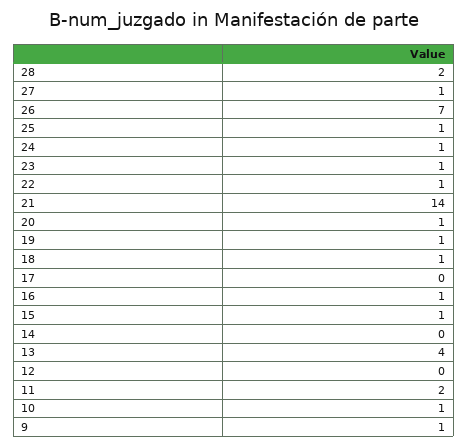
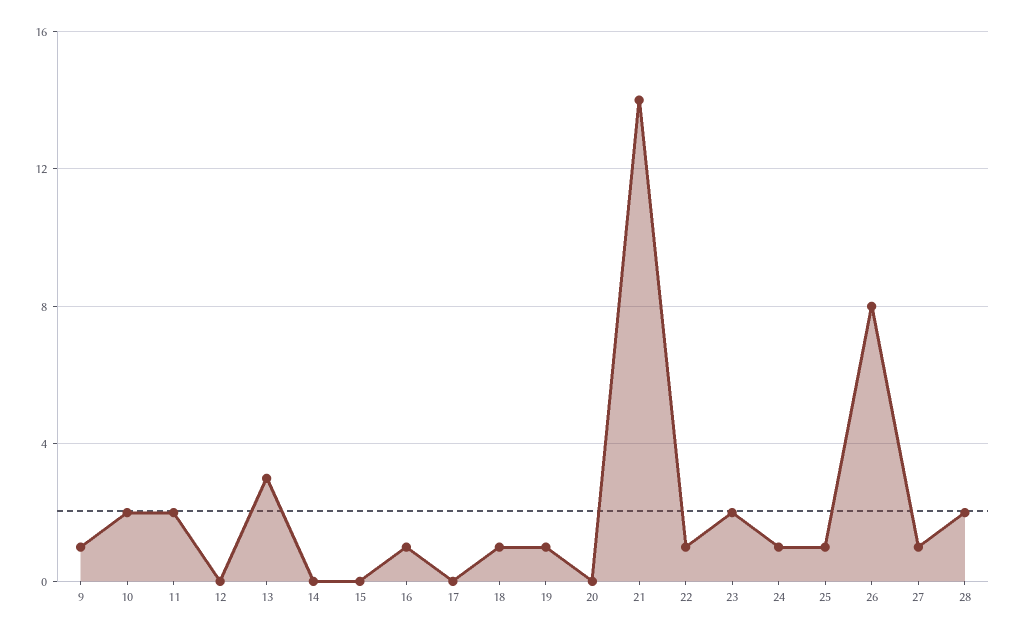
26: 7 -> 8
23: 1 -> 2
20: 1 -> 0
15: 1 -> 0
13: 4 -> 3
10: 1 -> 2

